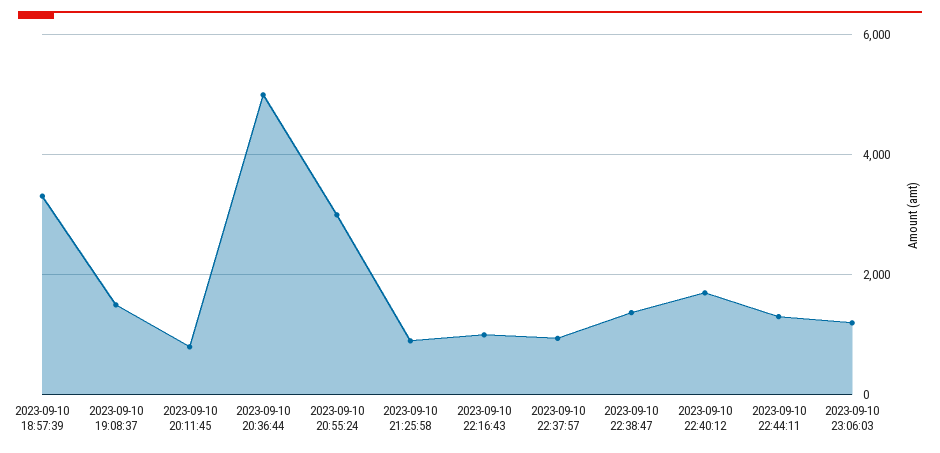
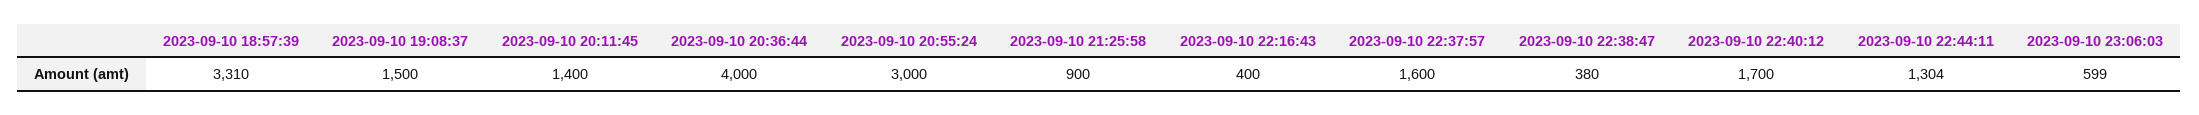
2023-09-10 20:11:45: 800 -> 1400
2023-09-10 20:36:44: 5000 -> 4000
2023-09-10 22:16:43: 1000 -> 400
2023-09-10 22:37:57: 1000 -> 1600
2023-09-10 22:38:47: 1400 -> 380
2023-09-10 23:06:03: 1200 -> 599

